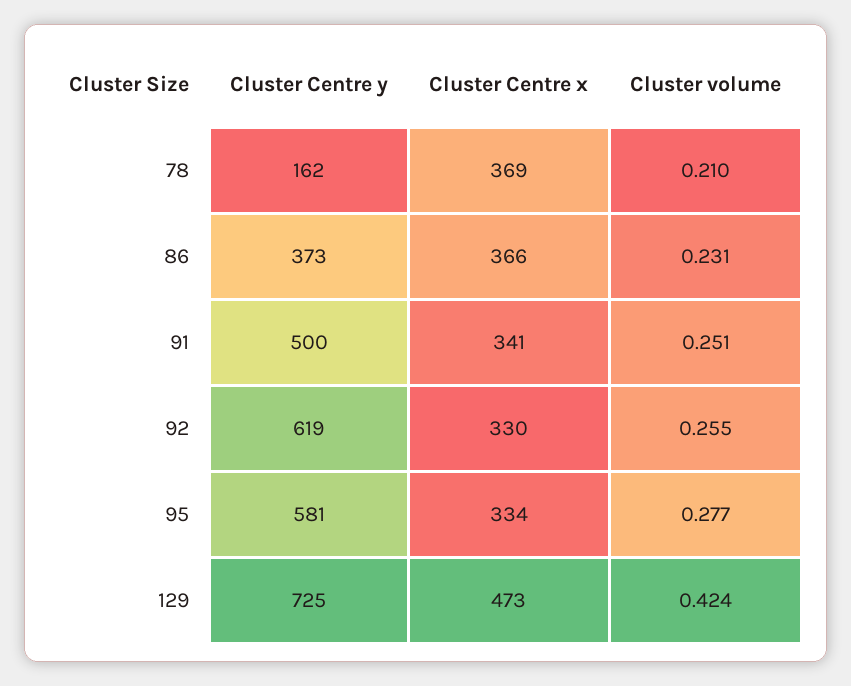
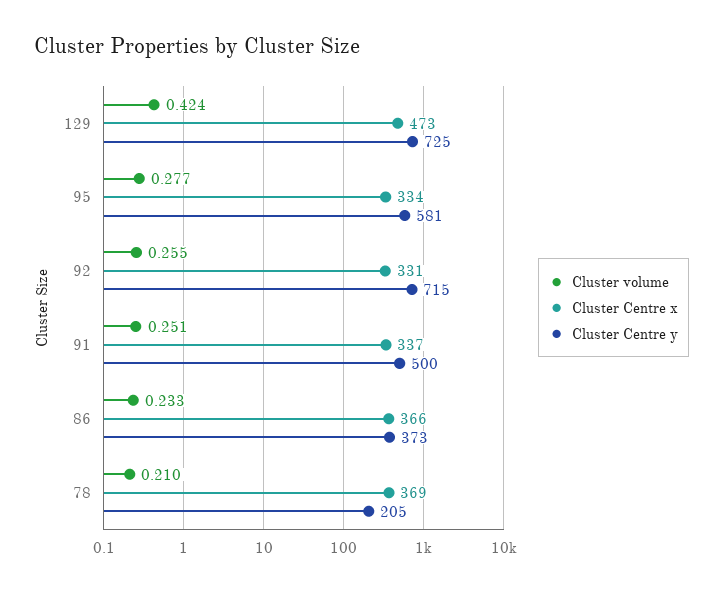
Cluster Centre y, 78: 162 -> 205
Cluster volume, 86: 0.231 -> 0.233
Cluster Centre x, 91: 341 -> 337
Cluster Centre y, 92: 619 -> 715
Cluster Centre x, 92: 330 -> 331

